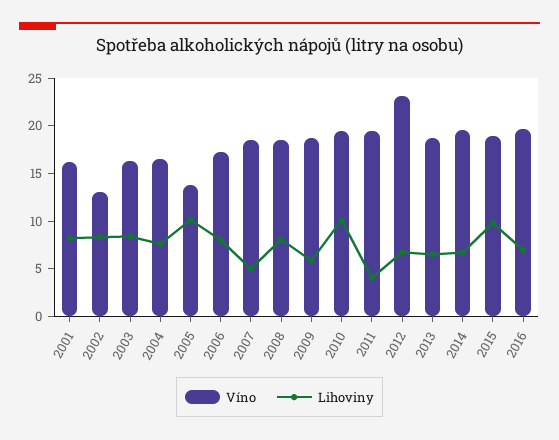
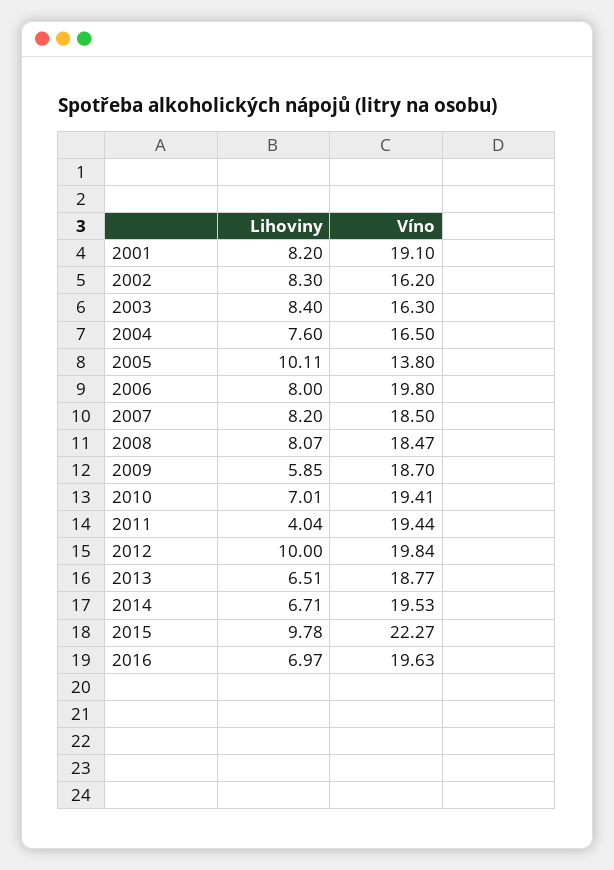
Víno, 2001: 16 -> 19.1
Víno, 2002: 13 -> 16.2
Víno, 2006: 17 -> 19.8
Lihoviny, 2007: 5 -> 8.2
Lihoviny, 2010: 10 -> 7.01
Víno, 2012: 23 -> 19.84
Lihoviny, 2012: 7 -> 10
Víno, 2015: 19 -> 22.27

